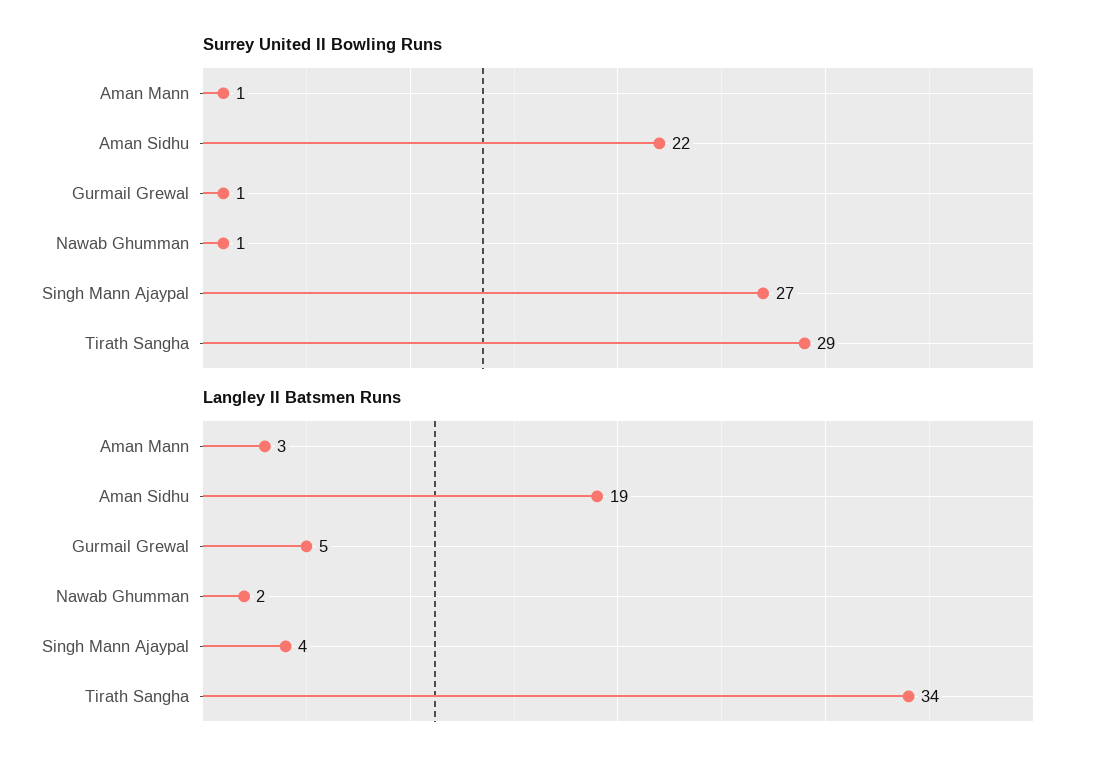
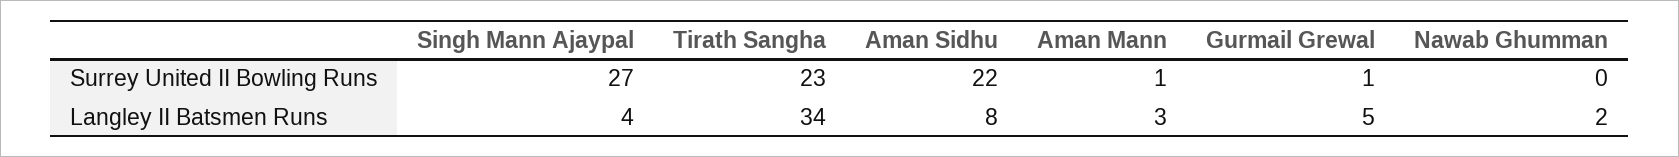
Surrey United II Bowling Runs, Nawab Ghumman: 1 -> 0
Surrey United II Bowling Runs, Tirath Sangha: 29 -> 23
Langley II Batsmen Runs, Aman Sidhu: 19 -> 8

